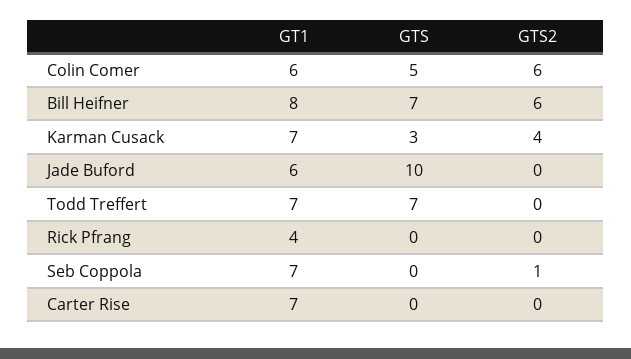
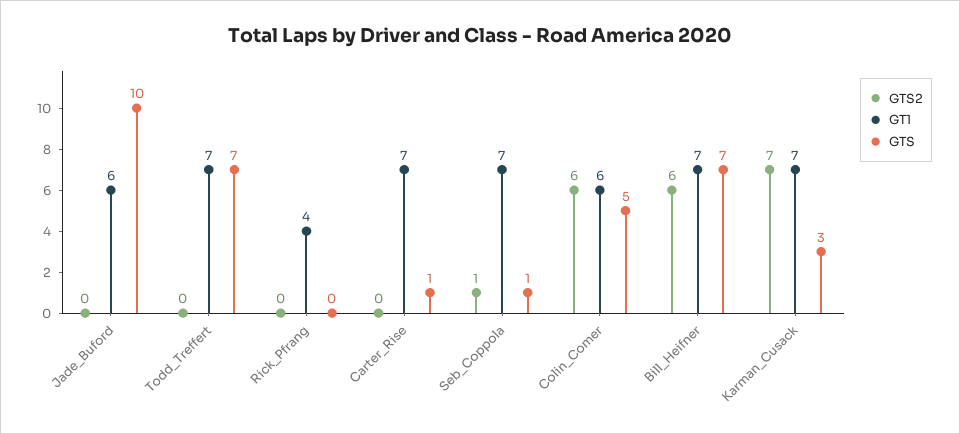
GT1, Bill Heifner: 8 -> 7
GTS2, Karman Cusack: 4 -> 7
GTS, Seb Coppola: 0 -> 1
GTS, Carter Rise: 0 -> 1

